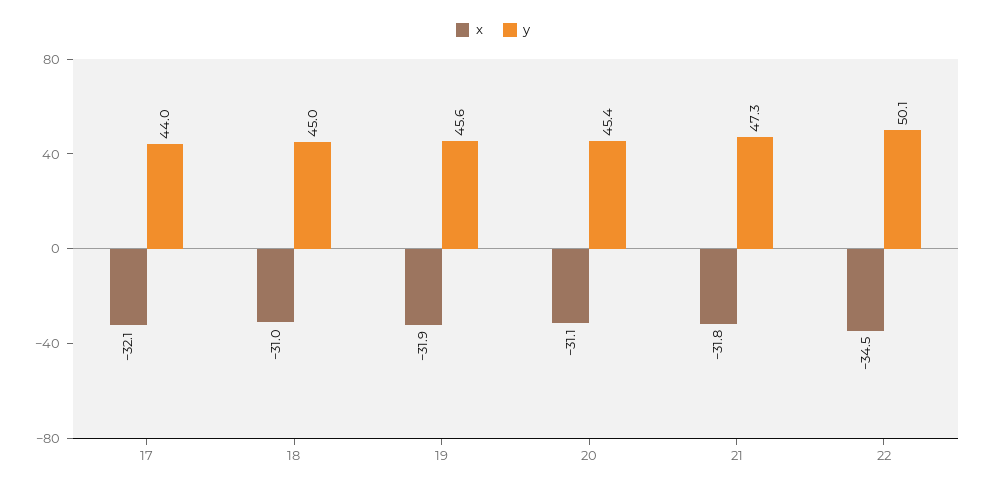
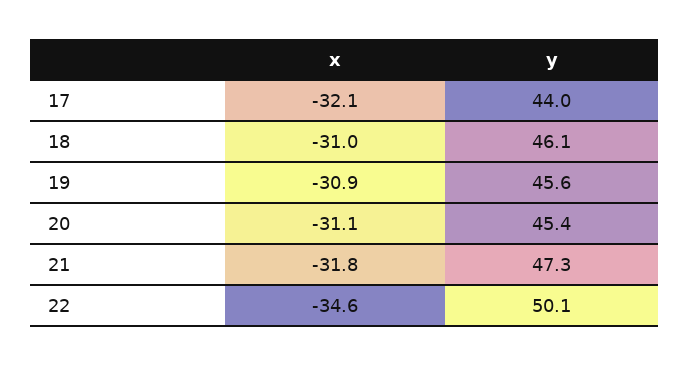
y, 18: 45 -> 46.1
x, 19: -31.9 -> -30.9
x, 22: -34.5 -> -34.6

